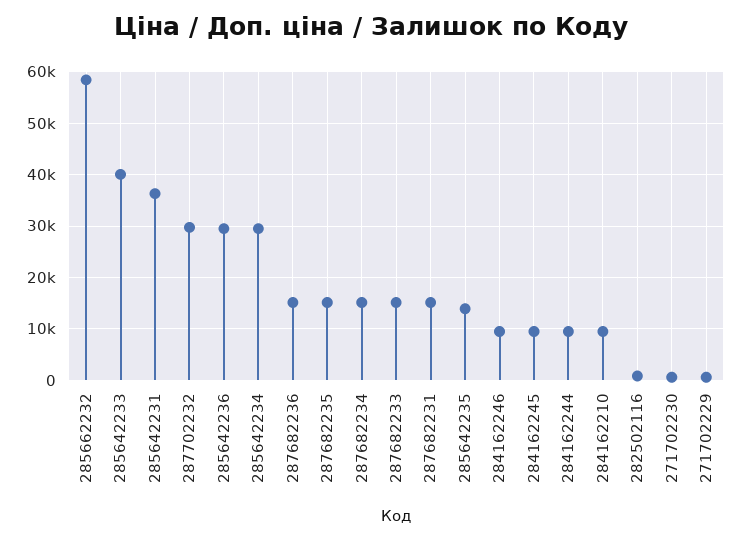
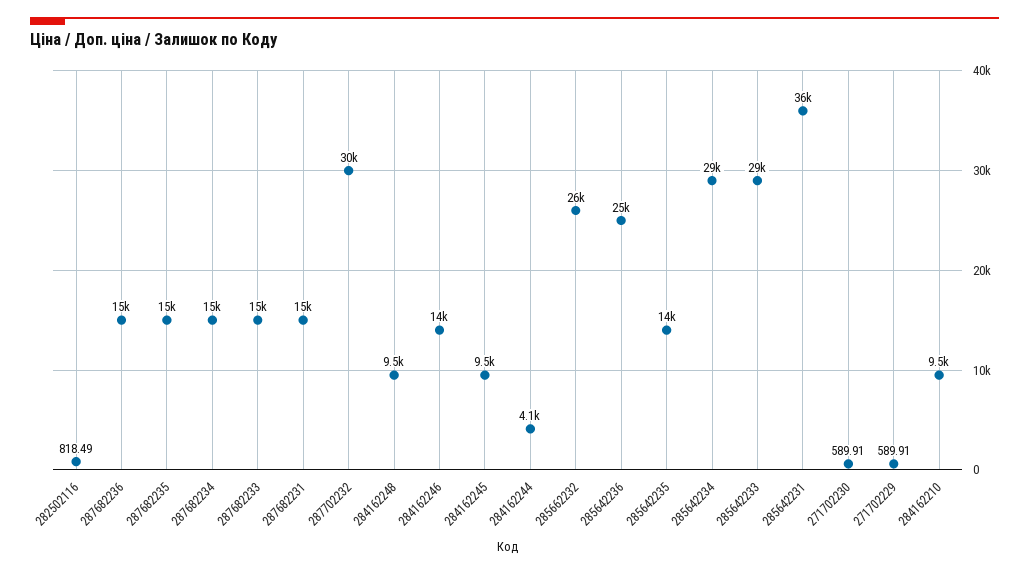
285662232: 58000 -> 26000
285642233: 40000 -> 29000
285642236: 30000 -> 25000
284162246: 10000 -> 14000
284162244: 10000 -> 4100
284162248: none -> 9500

